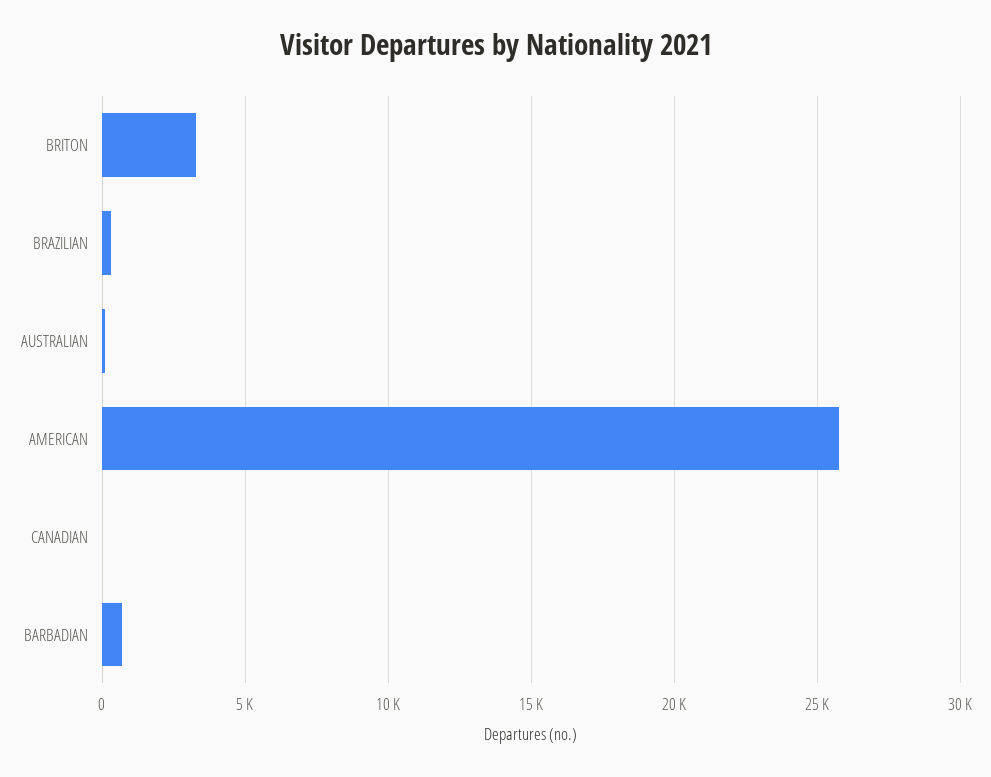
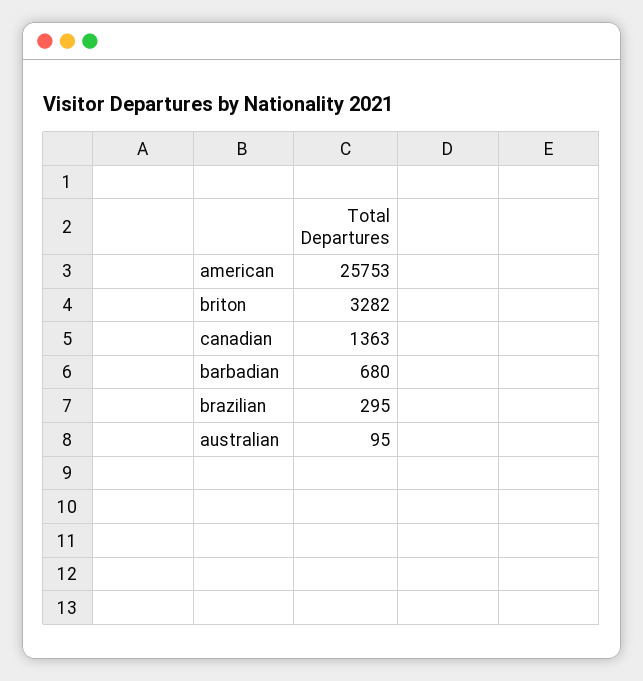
CANADIAN: 0 -> 1363

